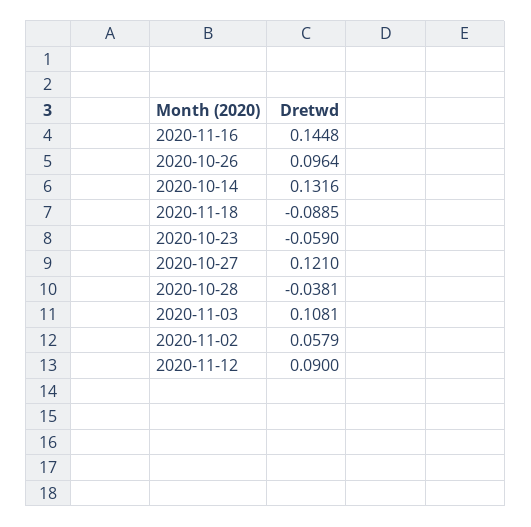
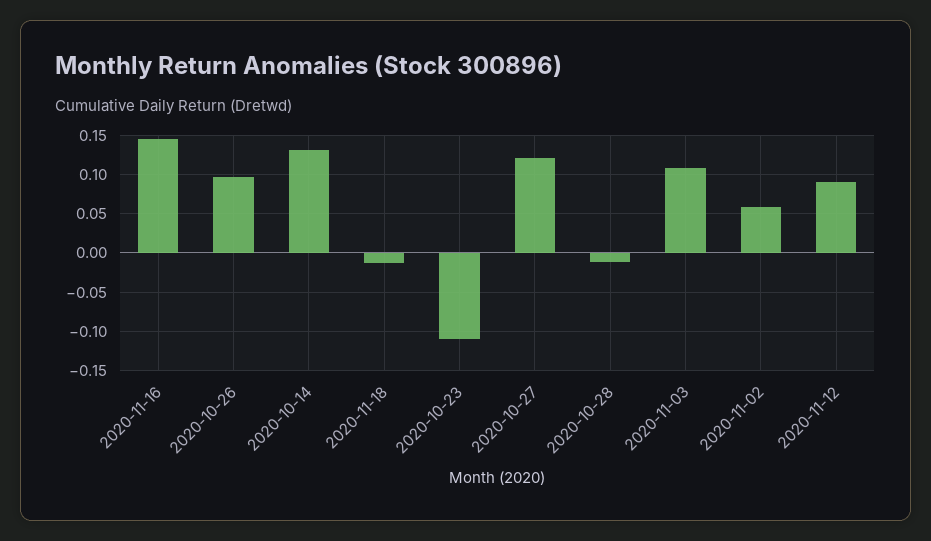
2020-11-18: -0.0885 -> -0.01
2020-10-23: -0.059 -> -0.11
2020-10-28: -0.0381 -> -0.01

